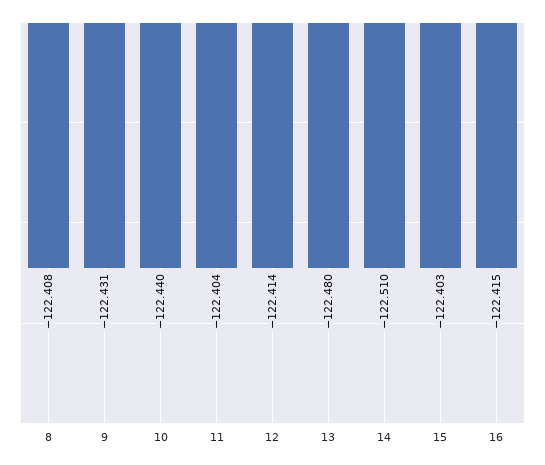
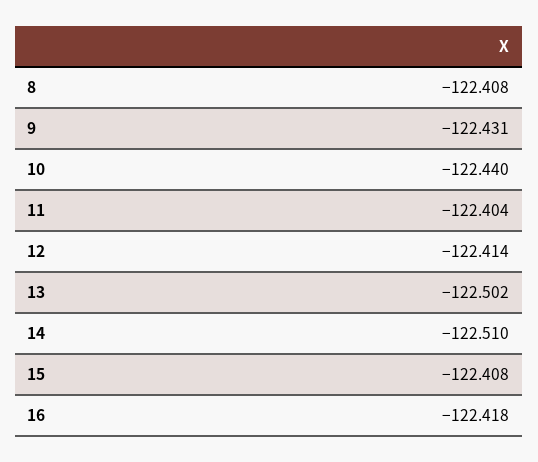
13: -122.48 -> -122.502
15: -122.403 -> -122.408
16: -122.415 -> -122.418

